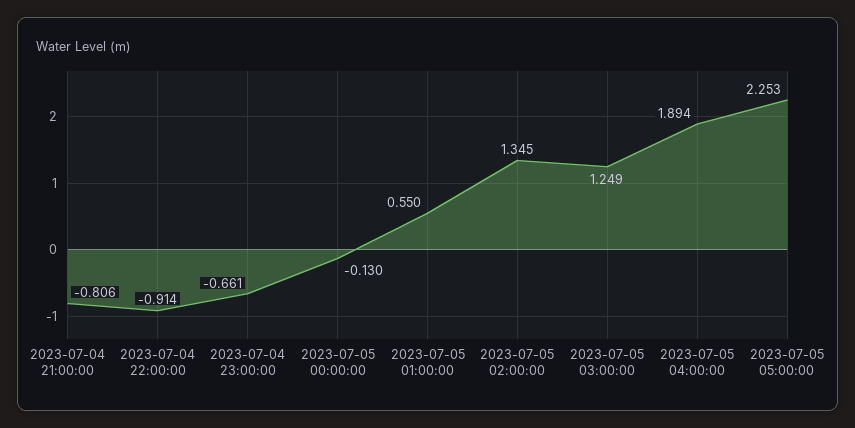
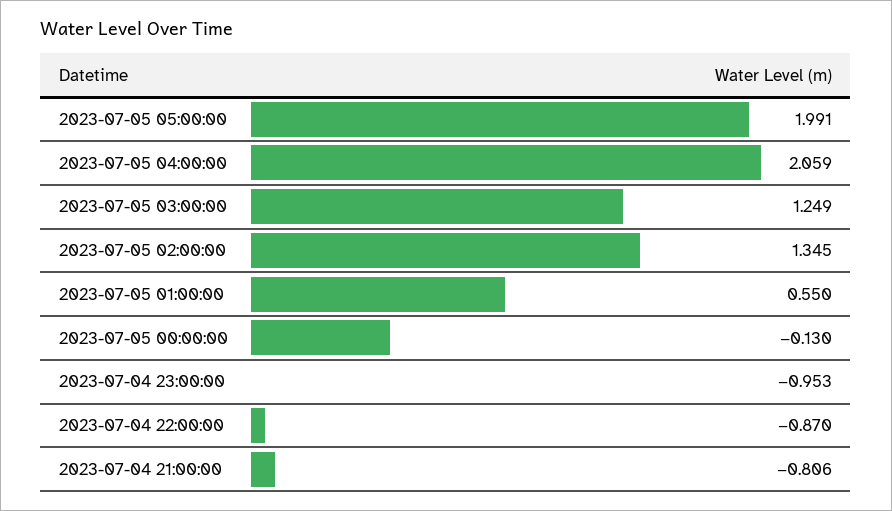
2023-07-04 22:00:00: -0.914 -> -0.87
2023-07-04 23:00:00: -0.661 -> -0.953
2023-07-05 04:00:00: 1.894 -> 2.059
2023-07-05 05:00:00: 2.253 -> 1.991

